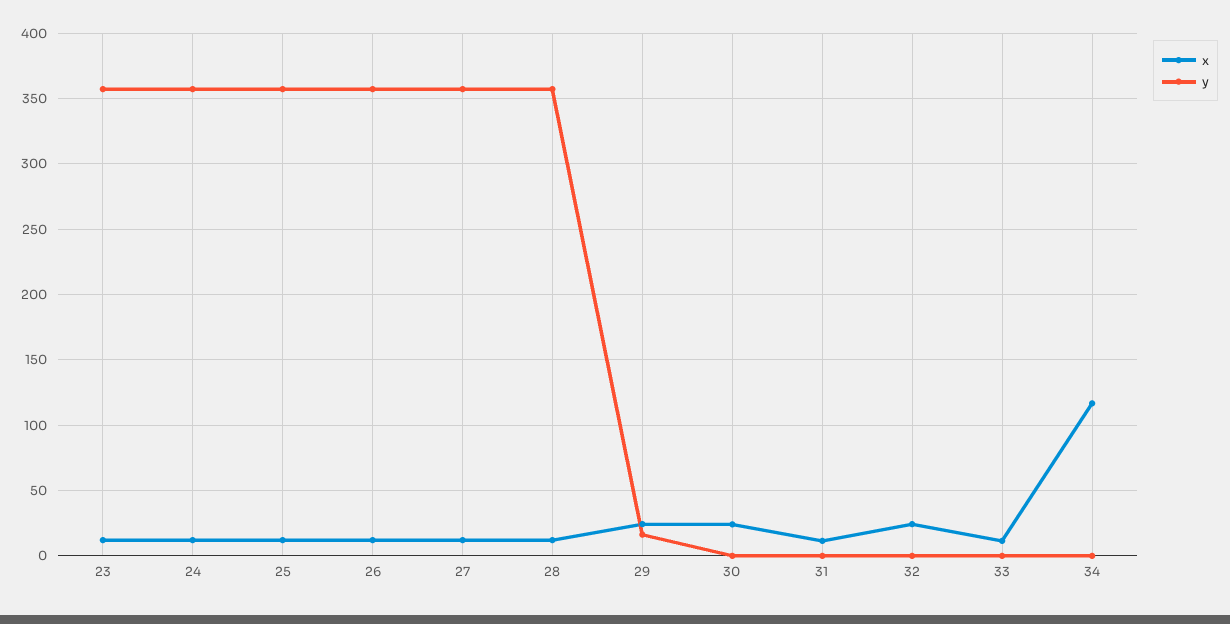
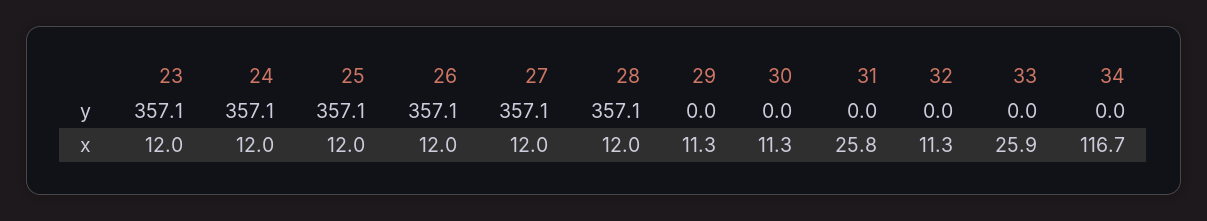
x, 29: 25 -> 11.3
y, 29: 15 -> 0
x, 30: 25 -> 11.3
x, 31: 10 -> 25.8
x, 32: 25 -> 11.3
x, 33: 10 -> 25.9

